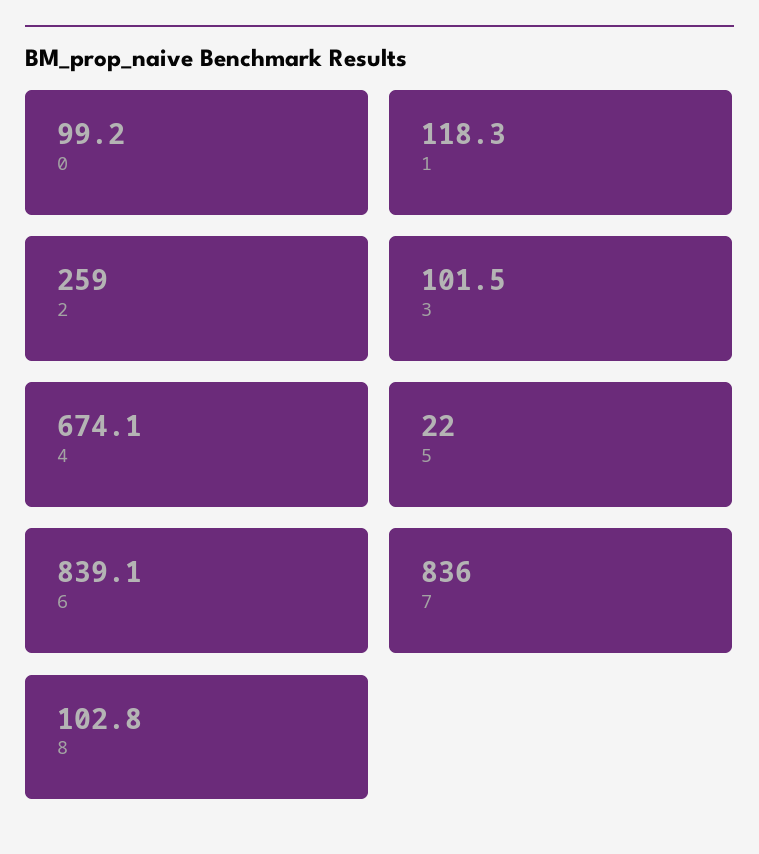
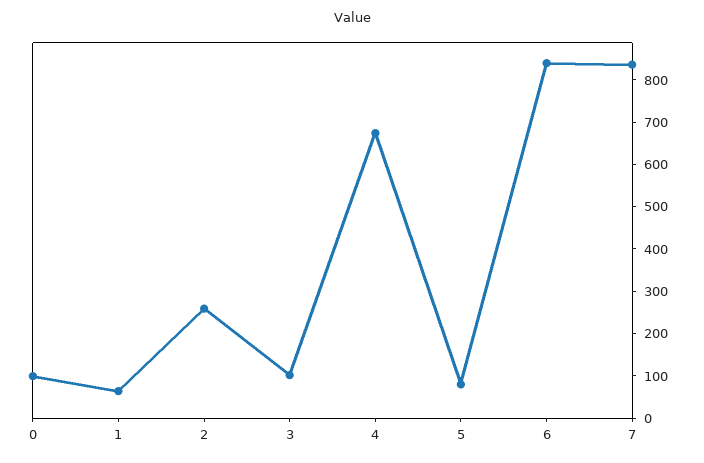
1: 118.3 -> 60
5: 22 -> 80
8: 102.8 -> none

